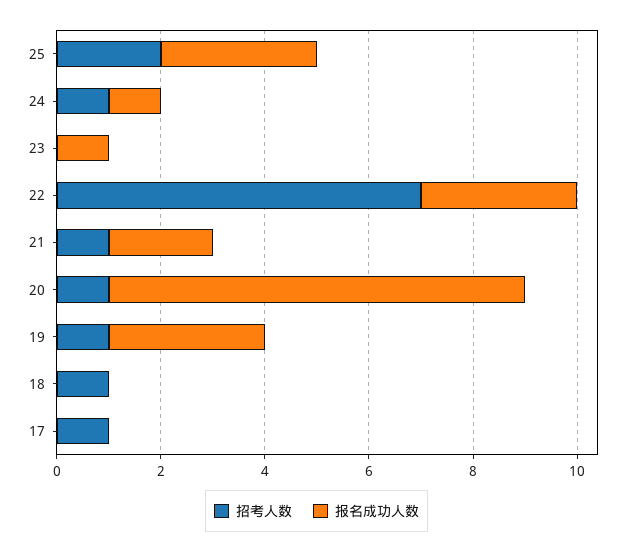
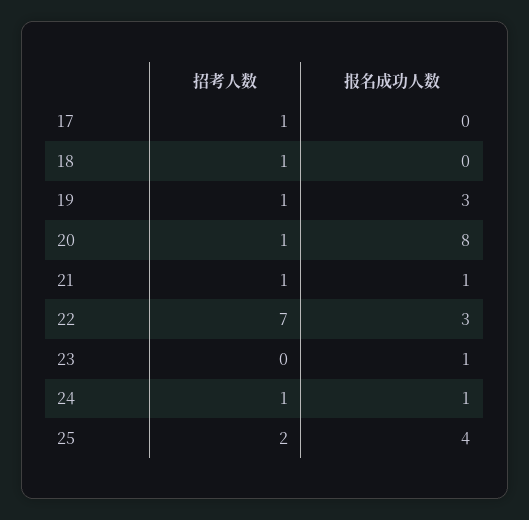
报名成功人数, 25: 3 -> 4
报名成功人数, 21: 2 -> 1

